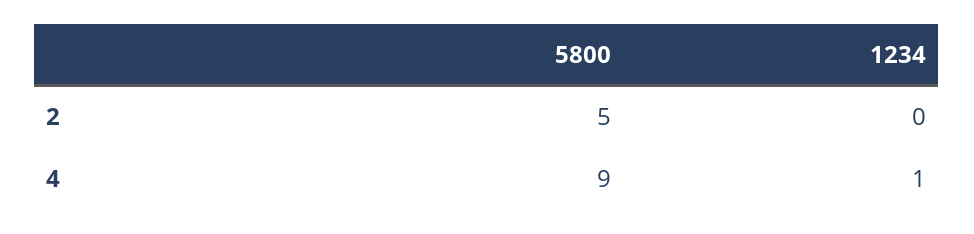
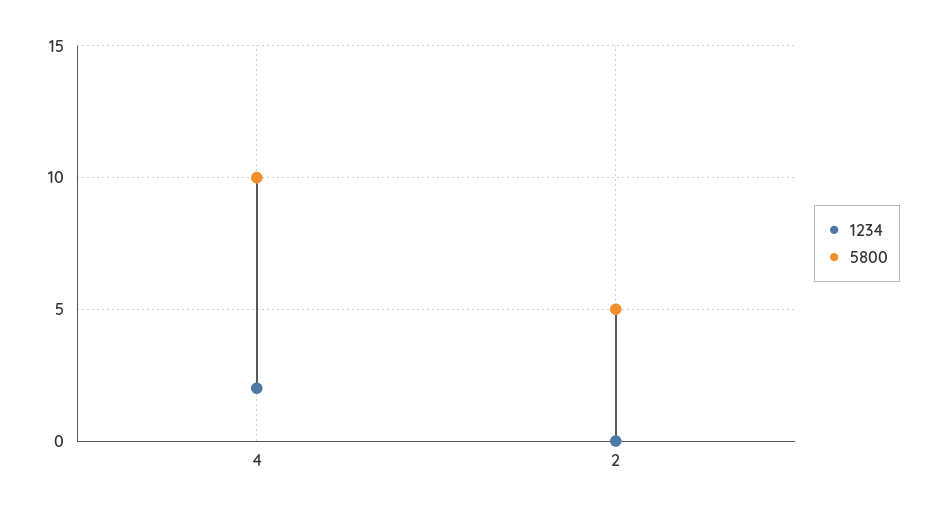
5800, 4: 9 -> 10
1234, 4: 1 -> 2

